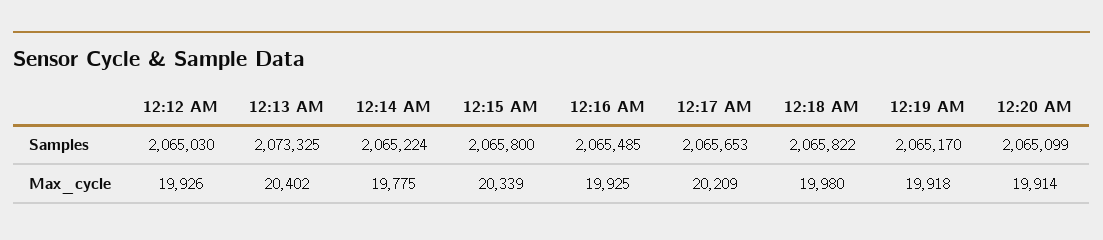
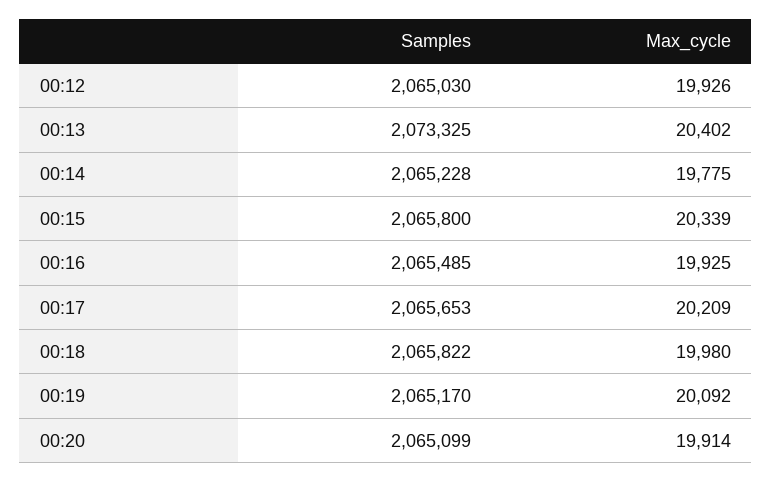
12:14 AM, Samples: 2065224 -> 2065228
12:19 AM, Max_cycle: 19918 -> 20092

